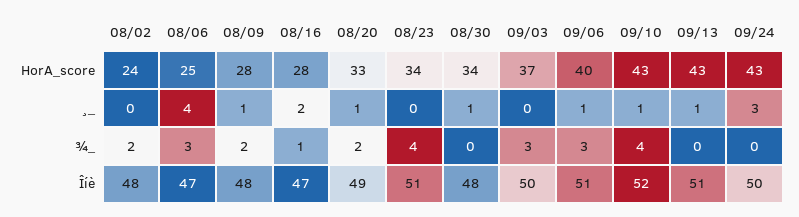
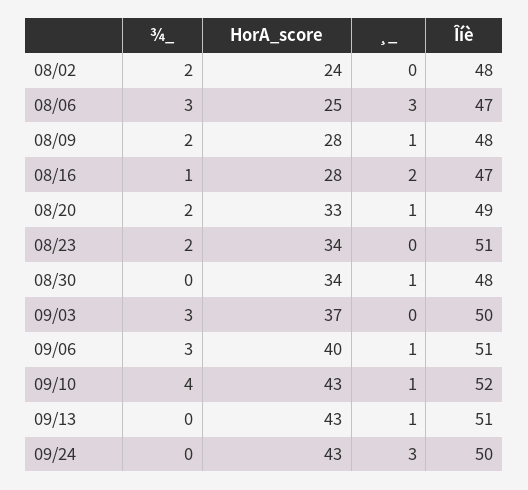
08/06, ¸_: 4 -> 3
08/23, ¾_: 4 -> 2

